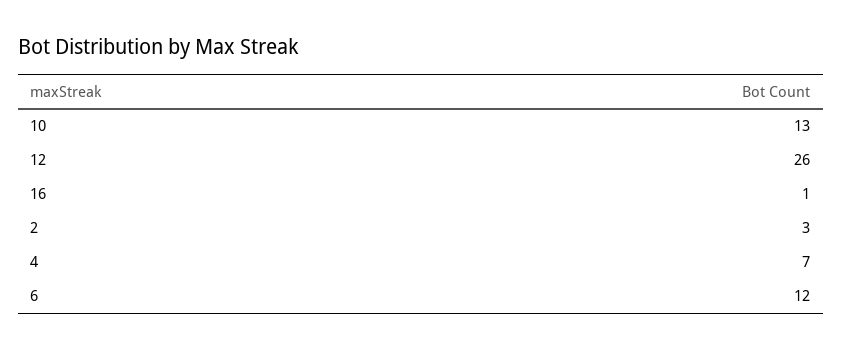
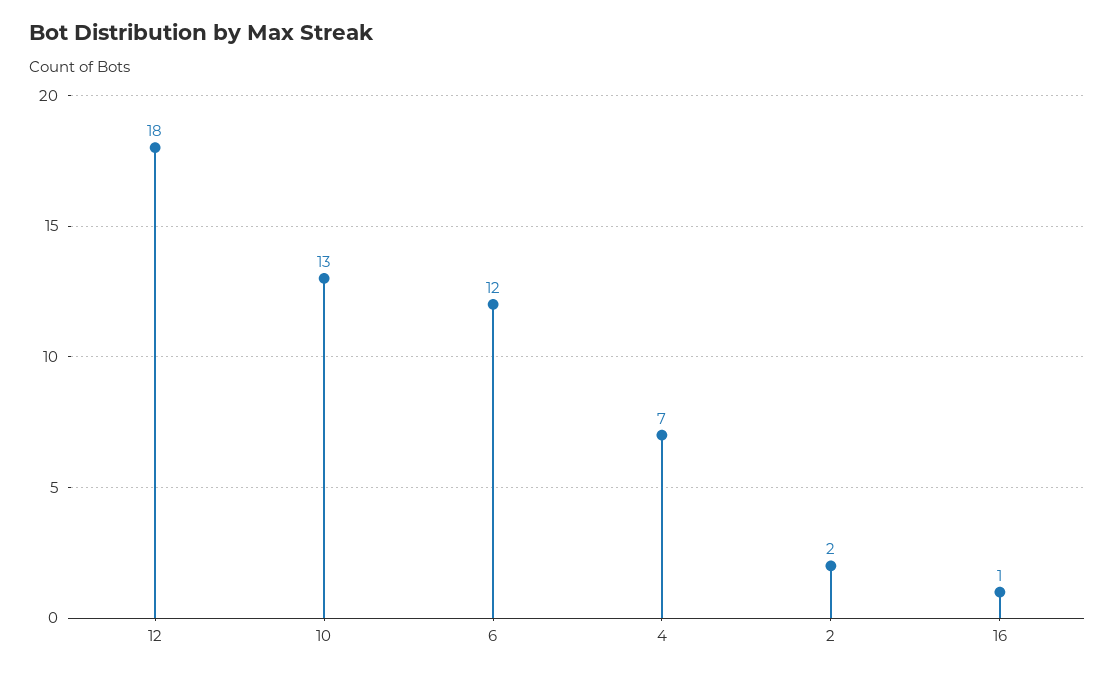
12: 26 -> 18
2: 3 -> 2

